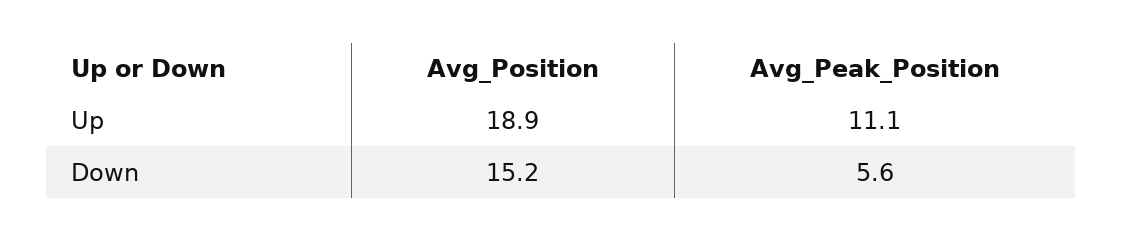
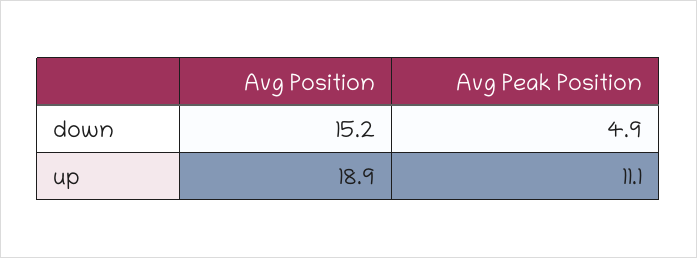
Avg_Peak_Position, Down: 5.6 -> 4.9

